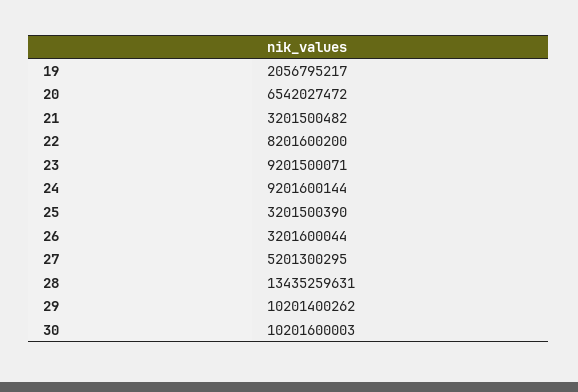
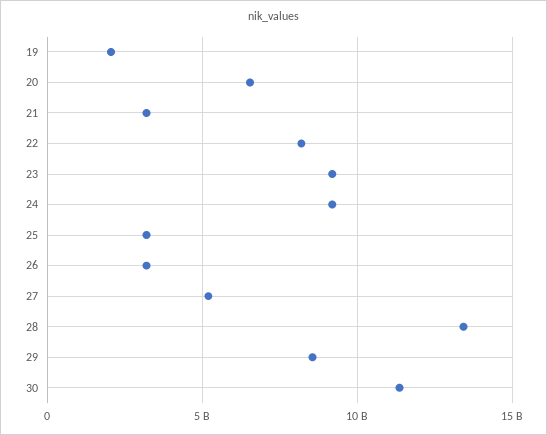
29: 10201400262 -> 8500000000
30: 10201600003 -> 11500000000

